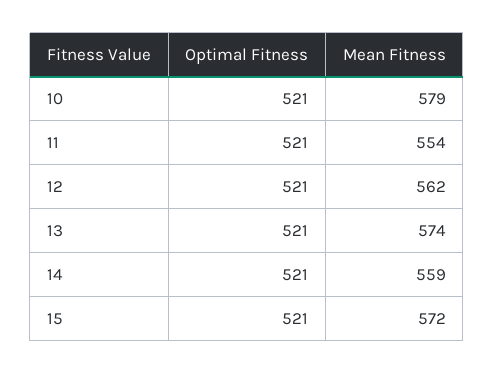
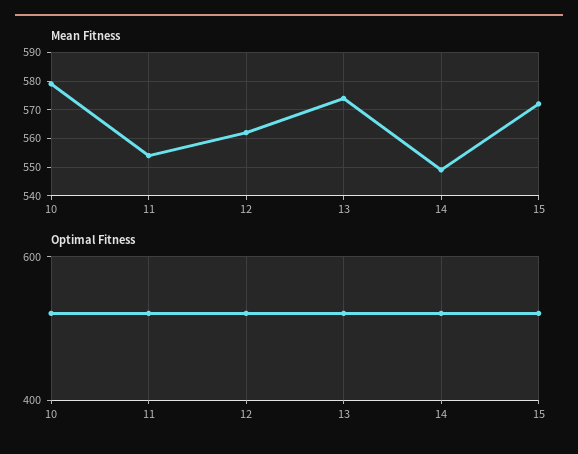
Mean Fitness, 14: 559 -> 550

